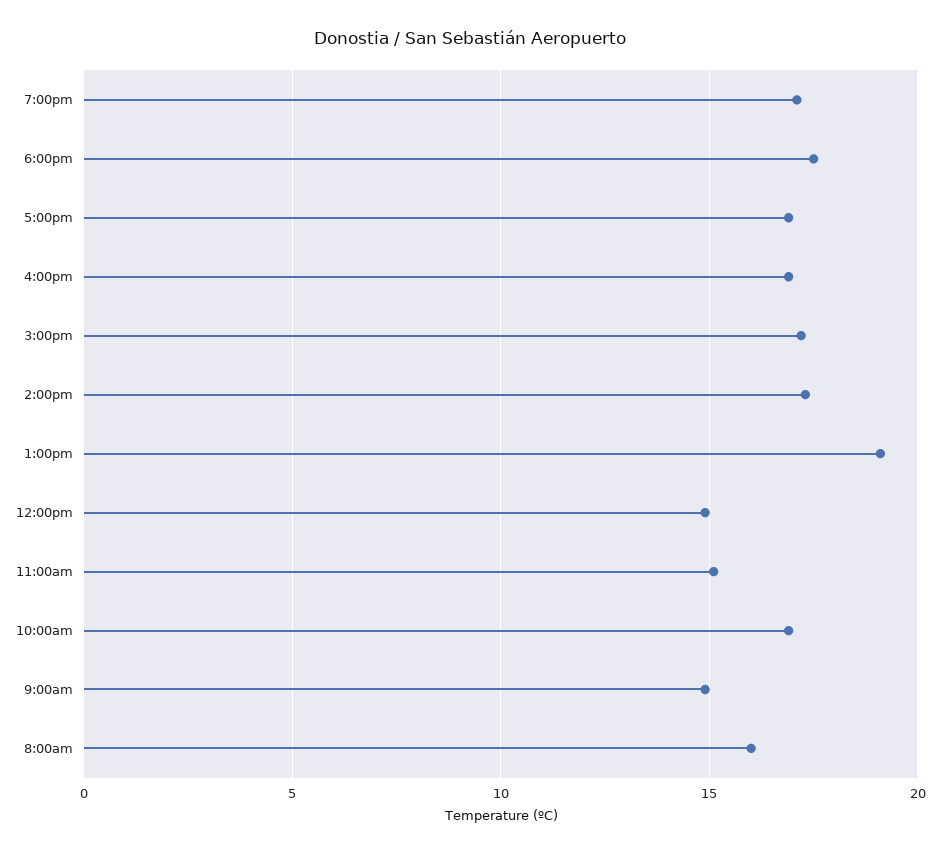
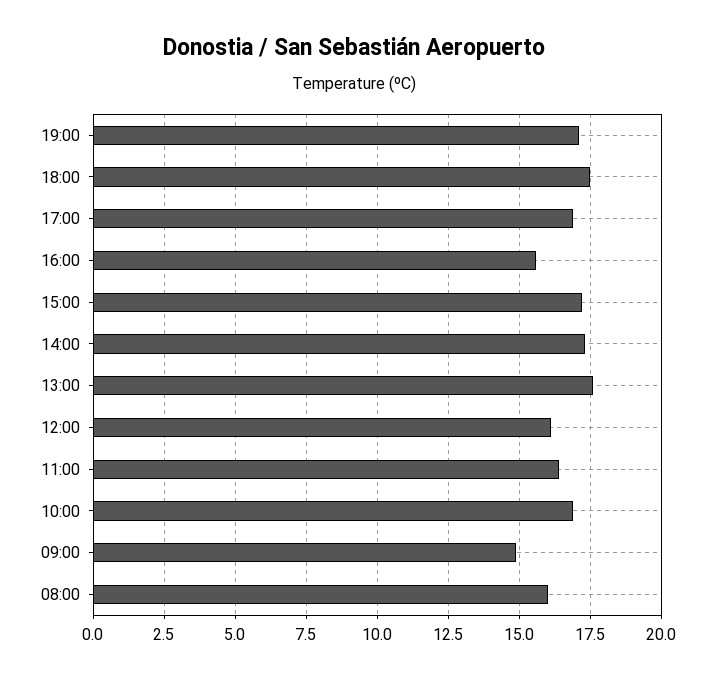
4:00pm: 17 -> 15.5
1:00pm: 19 -> 17.5
12:00pm: 15 -> 16
11:00am: 15 -> 16.5

